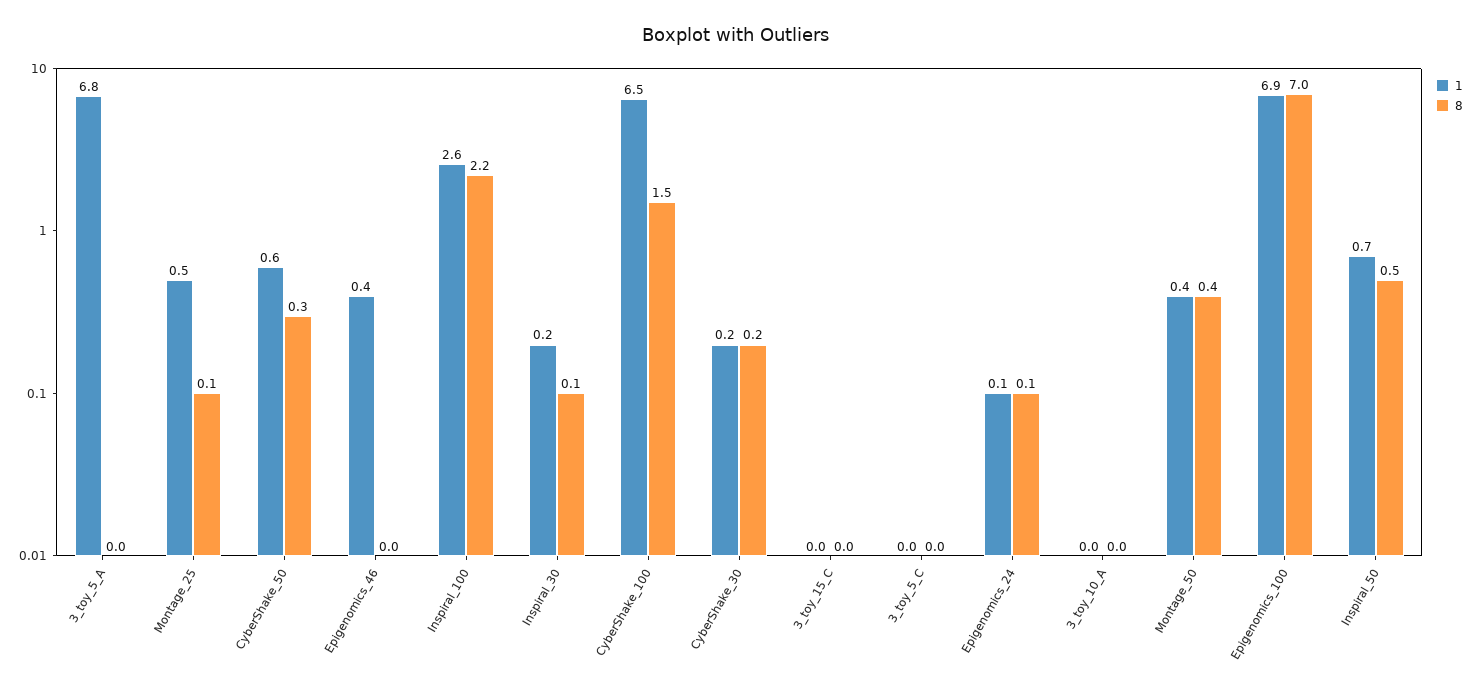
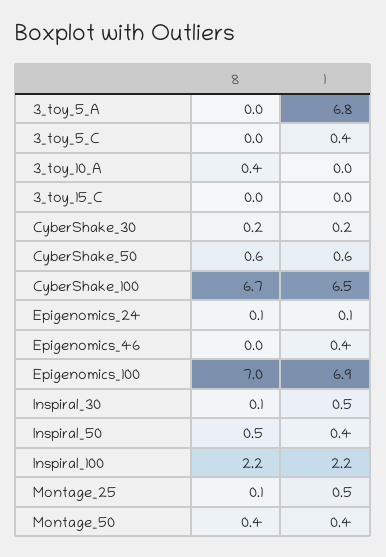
8, CyberShake_50: 0.3 -> 0.6
1, Inspiral_100: 2.6 -> 2.2
1, Inspiral_30: 0.2 -> 0.5
8, CyberShake_100: 1.5 -> 6.7
1, 3_toy_5_C: 0 -> 0.4
8, 3_toy_10_A: 0 -> 0.4
1, Inspiral_50: 0.7 -> 0.4

